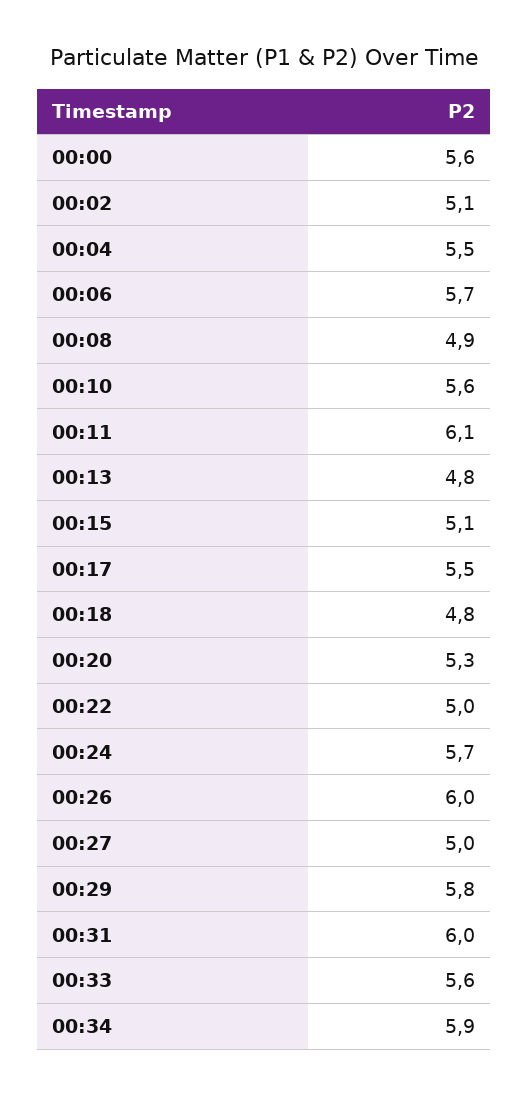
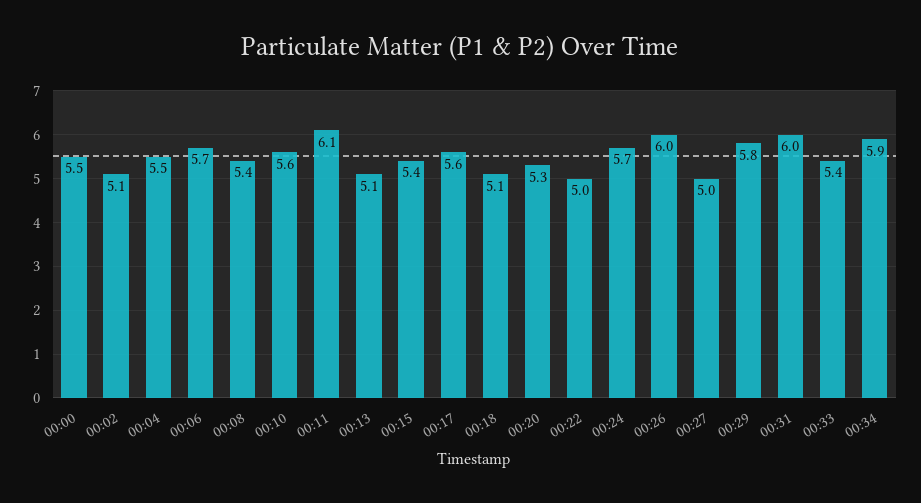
00:00: 5.6 -> 5.5
00:08: 4.9 -> 5.4
00:13: 4.8 -> 5.1
00:15: 5.1 -> 5.4
00:17: 5.5 -> 5.6
00:18: 4.8 -> 5.1
00:33: 5.6 -> 5.4

